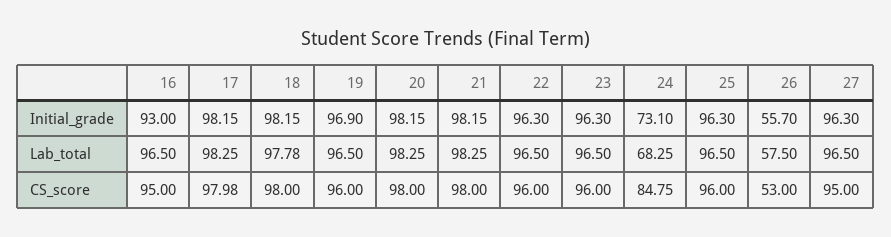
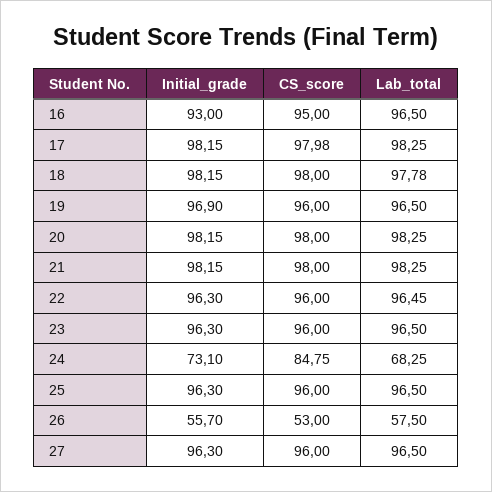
22, Lab_total: 96.5 -> 96.45
27, CS_score: 95 -> 96

